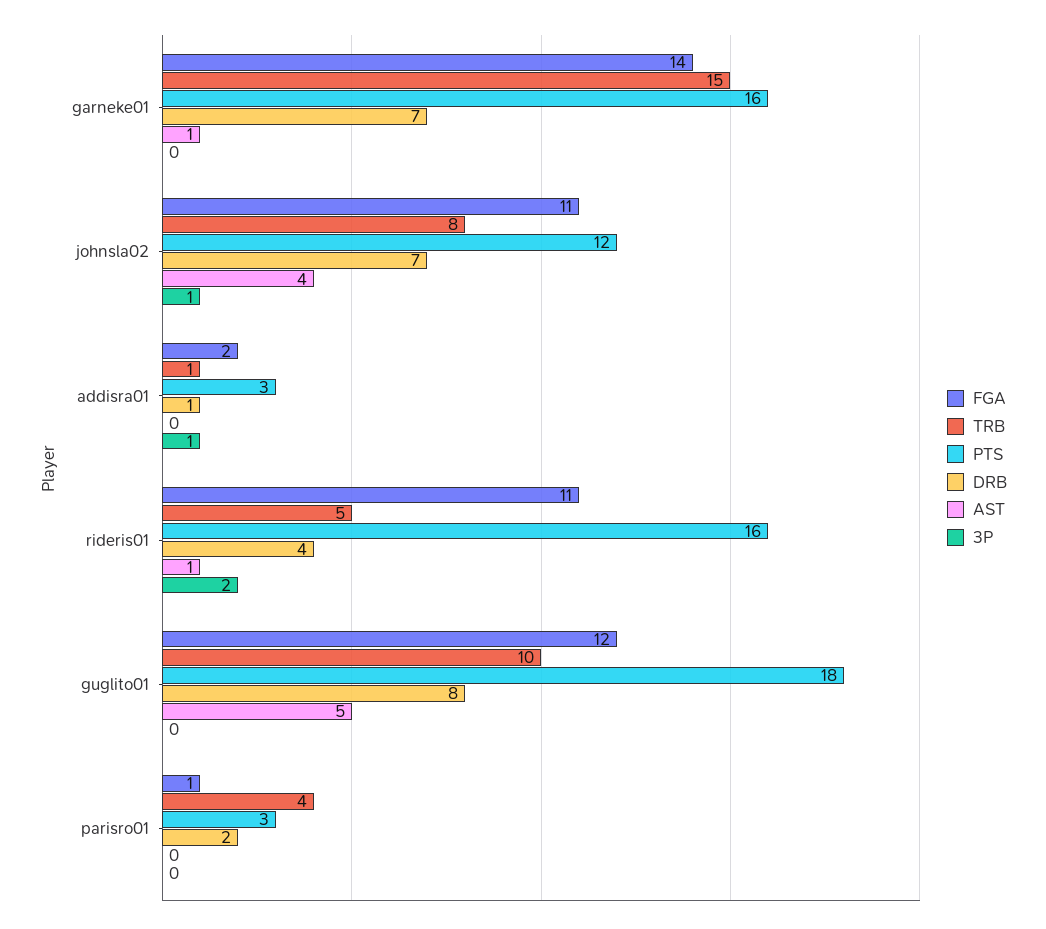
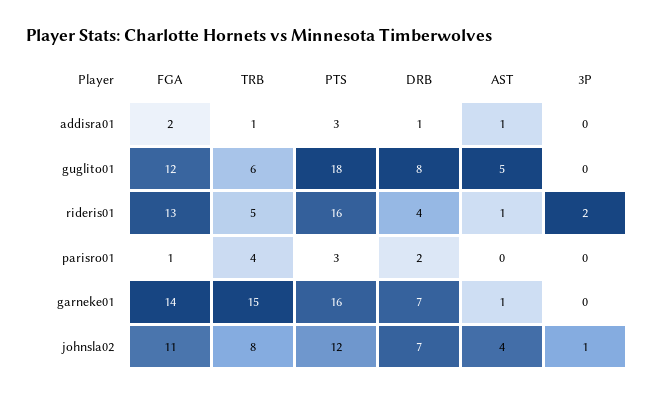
AST, addisra01: 0 -> 1
3P, addisra01: 1 -> 0
FGA, rideris01: 11 -> 13
TRB, guglito01: 10 -> 6

